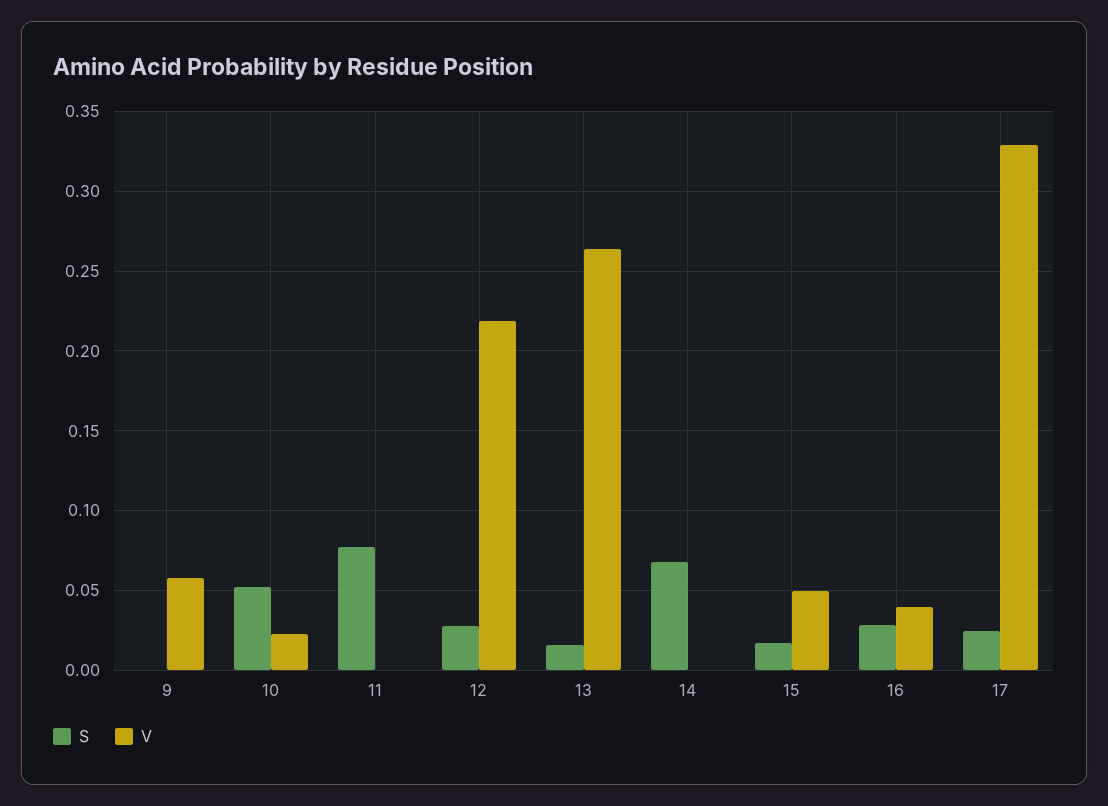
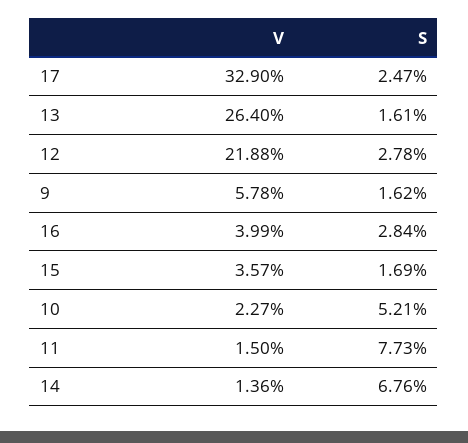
S, 9: 0 -> 0.0162
V, 11: 0 -> 0.015
V, 14: 0 -> 0.0136
V, 15: 0.05 -> 0.0357

